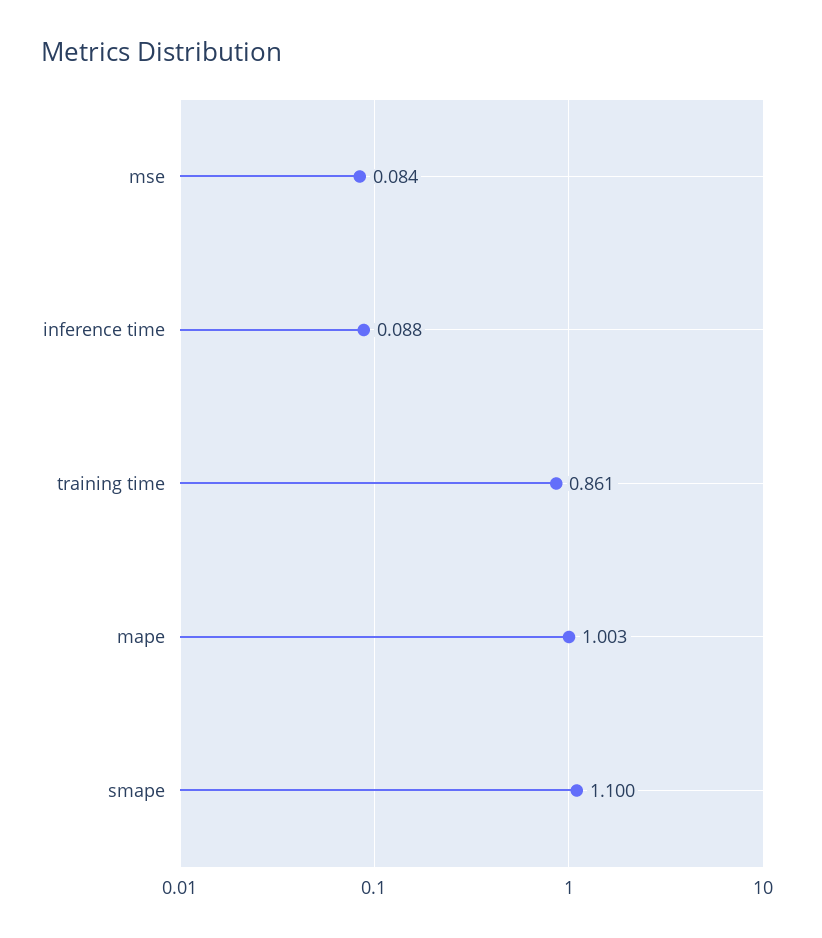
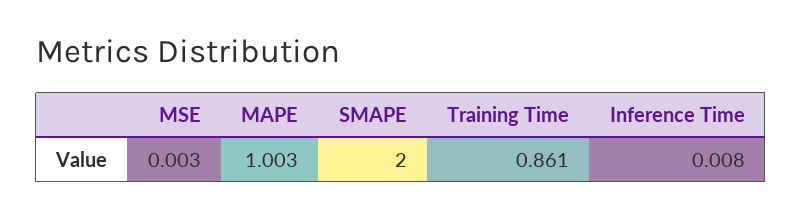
mse: 0.084 -> 0.003
inference time: 0.088 -> 0.008
smape: 1.1 -> 2

